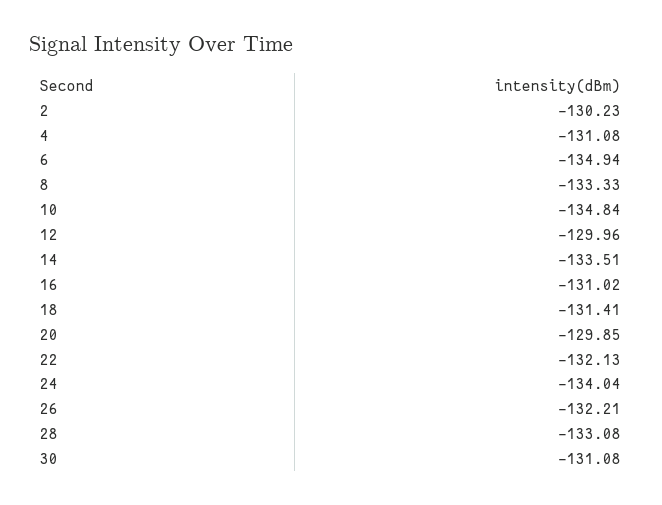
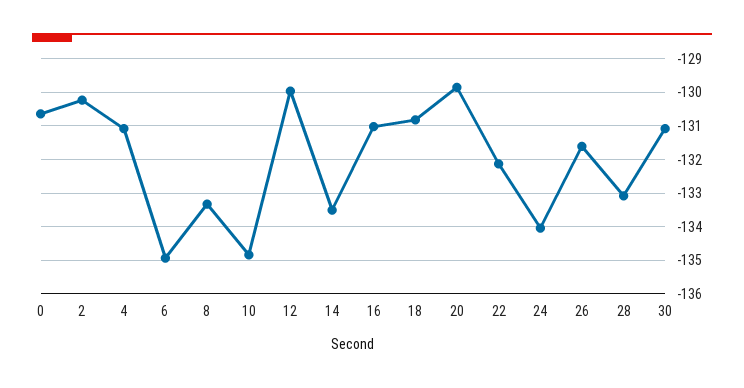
18: -131.41 -> -130.8
26: -132.21 -> -131.6
0: none -> -130.6

